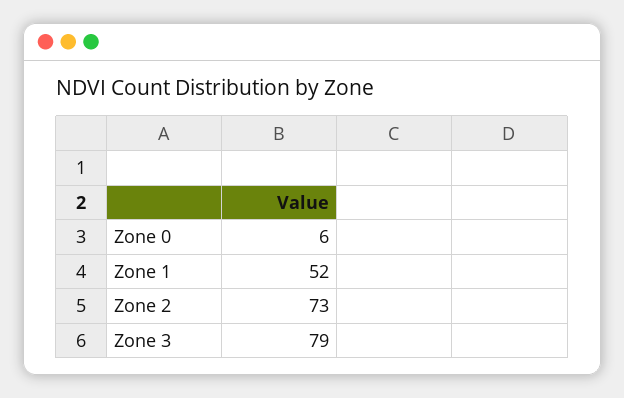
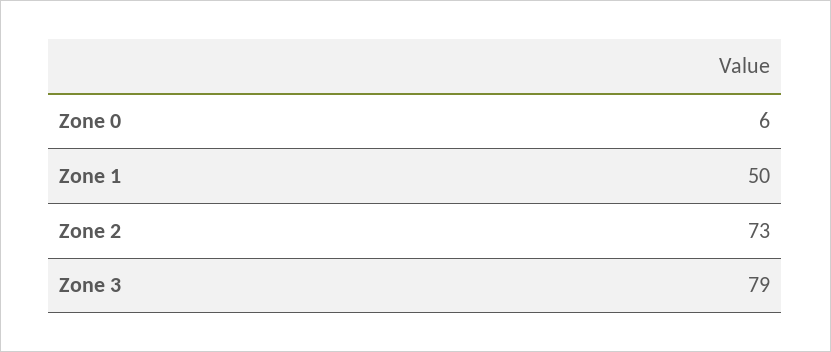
Zone 1: 52 -> 50

